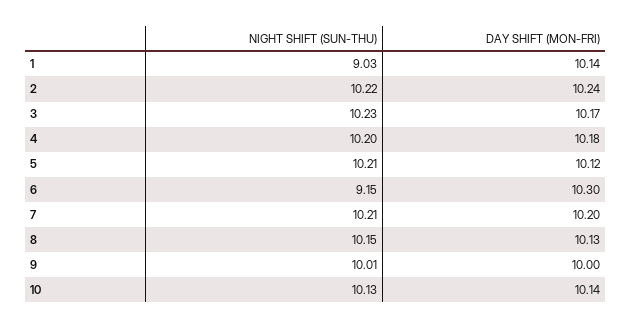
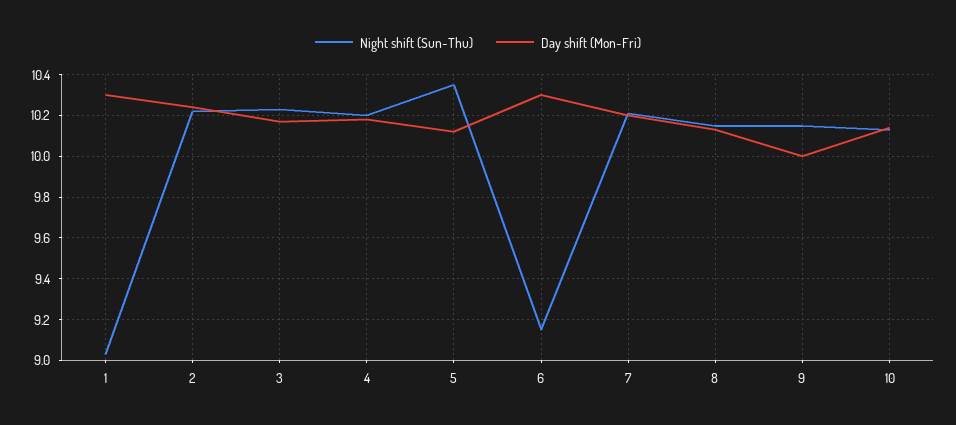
DAY SHIFT (MON-FRI), 1: 10.14 -> 10.3
NIGHT SHIFT (SUN-THU), 5: 10.21 -> 10.35
NIGHT SHIFT (SUN-THU), 9: 10.01 -> 10.15

